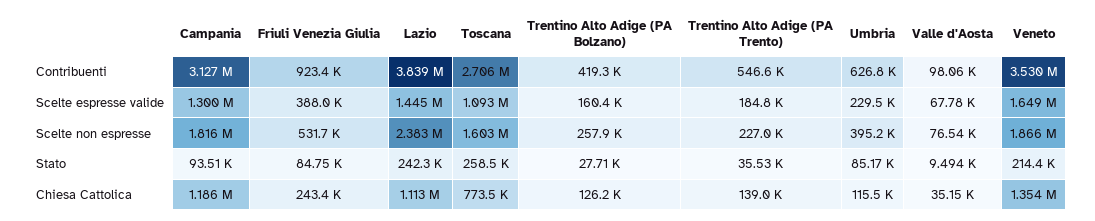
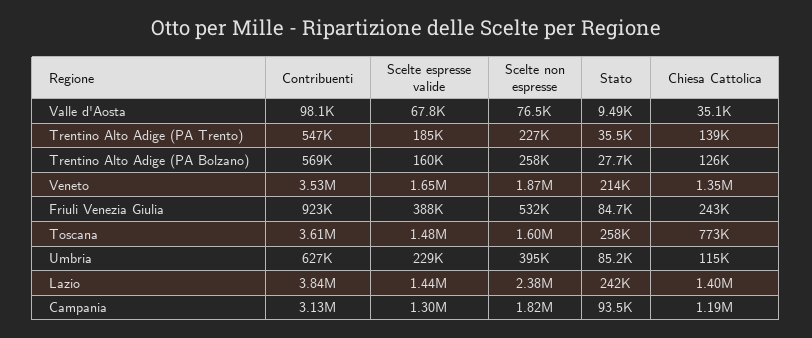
Toscana, Contribuenti: 2706000 -> 3610000
Trentino Alto Adige (PA Bolzano), Contribuenti: 419300 -> 569000
Toscana, Scelte espresse valide: 1093000 -> 1480000
Lazio, Chiesa Cattolica: 1113000 -> 1400000

